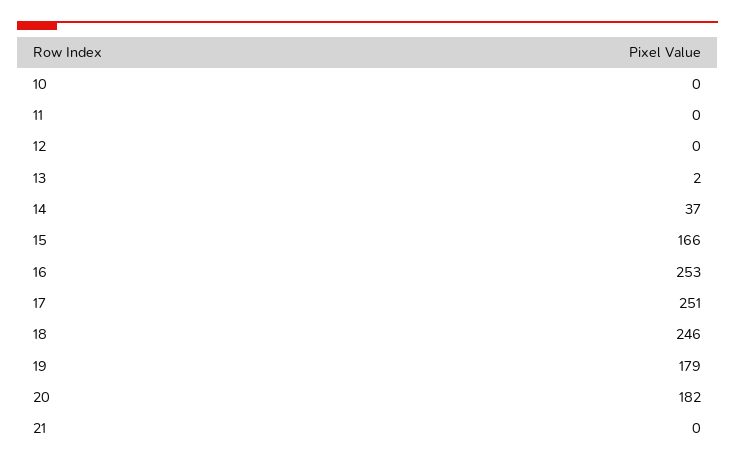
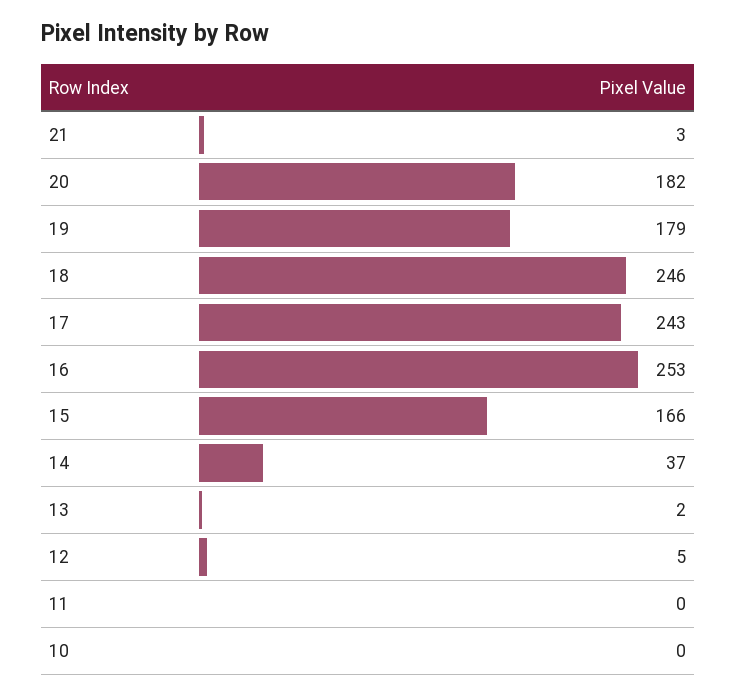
12: 0 -> 5
17: 251 -> 243
21: 0 -> 3

